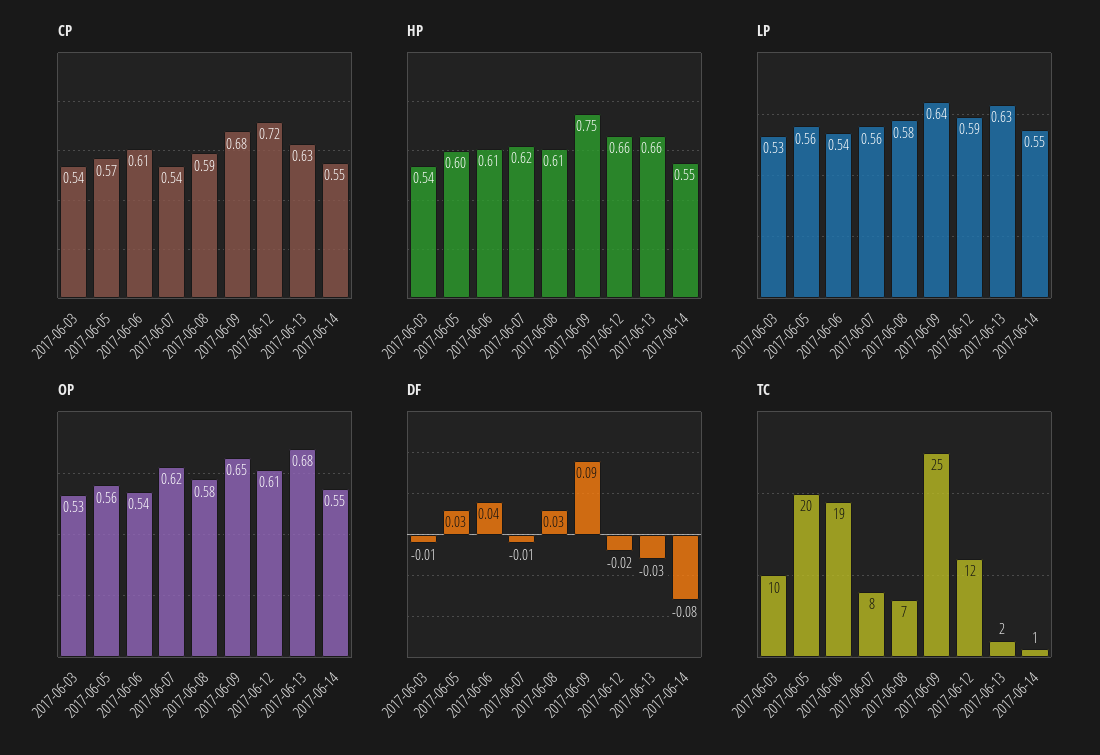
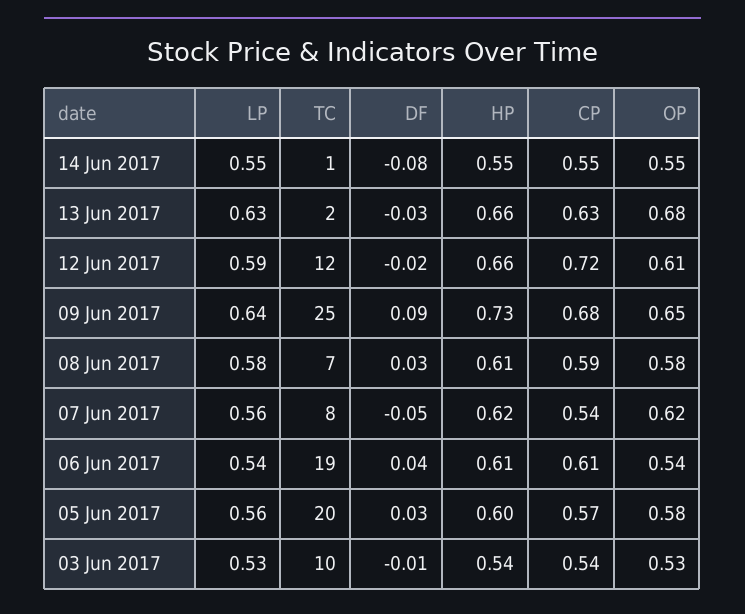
HP, 2017-06-09: 0.75 -> 0.73
OP, 2017-06-05: 0.56 -> 0.58
DF, 2017-06-07: -0.01 -> -0.05

